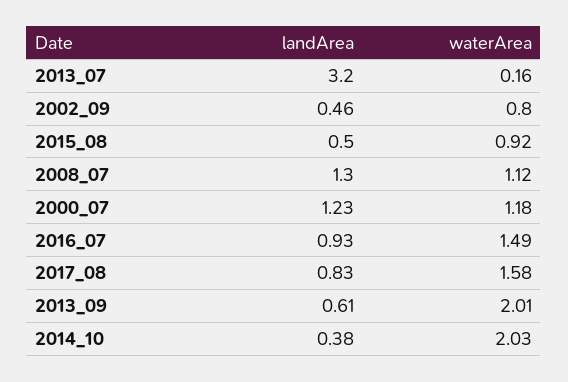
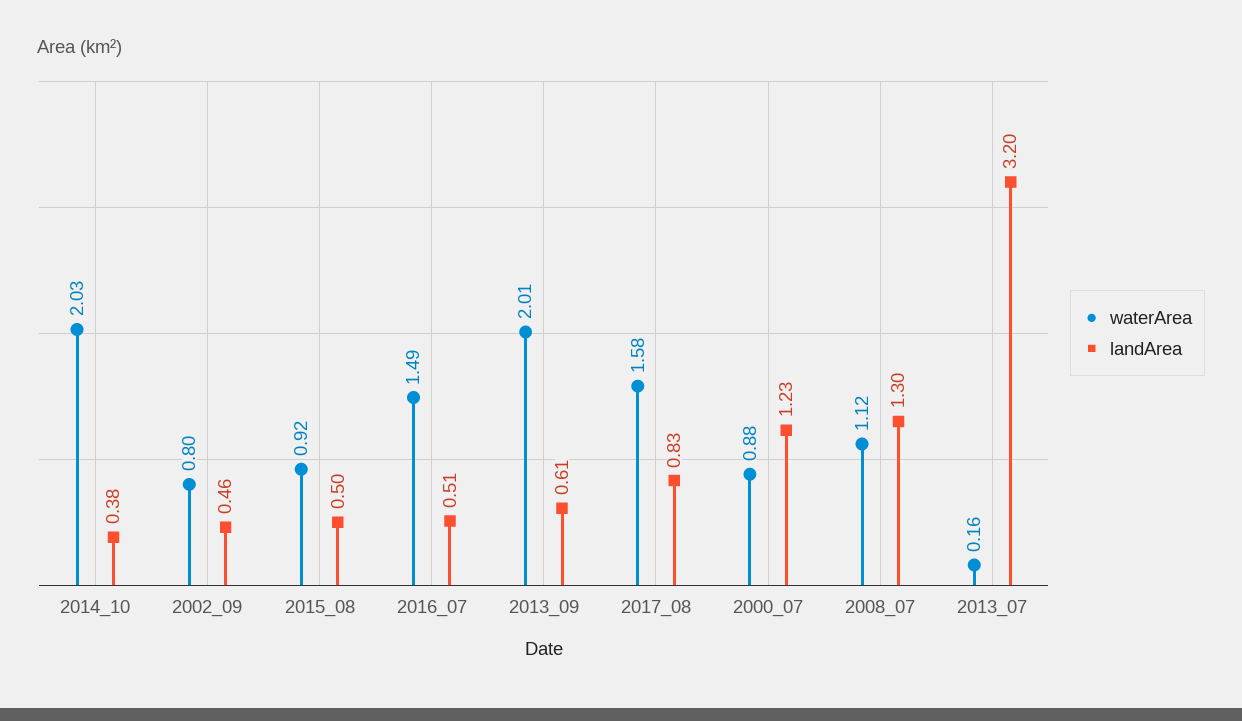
waterArea, 2000_07: 1.18 -> 0.88
landArea, 2016_07: 0.93 -> 0.51

